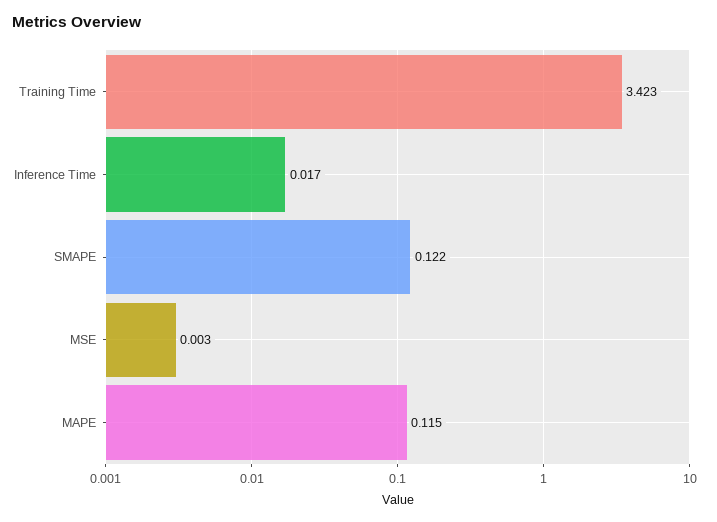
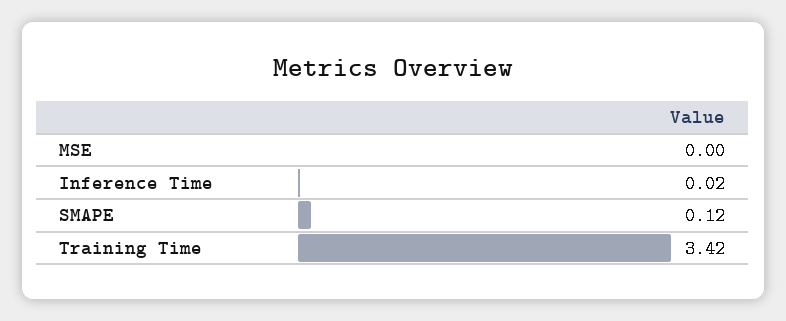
MAPE: 0.115 -> none

